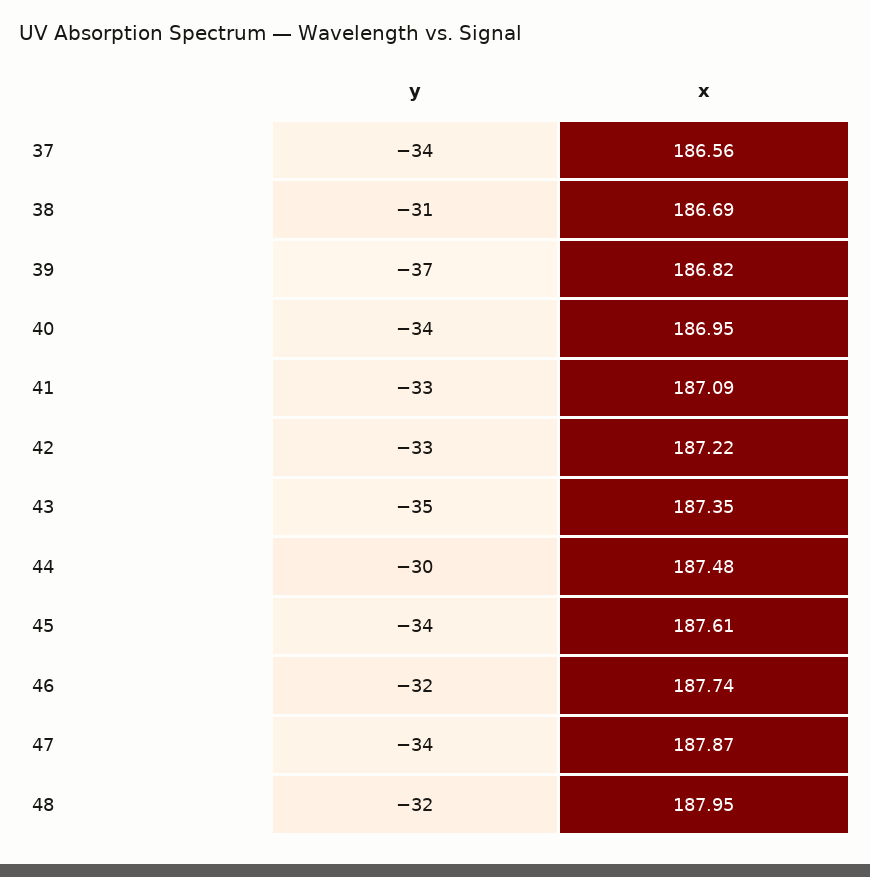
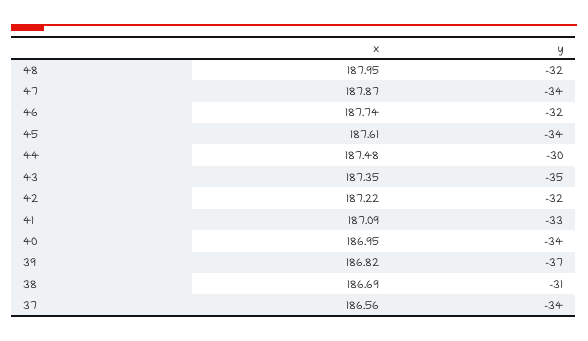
y, 42: -33 -> -32

